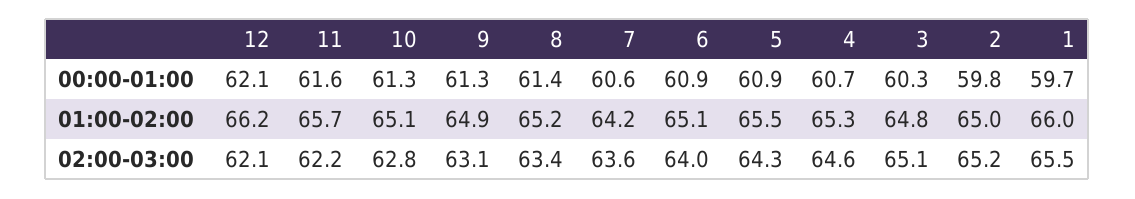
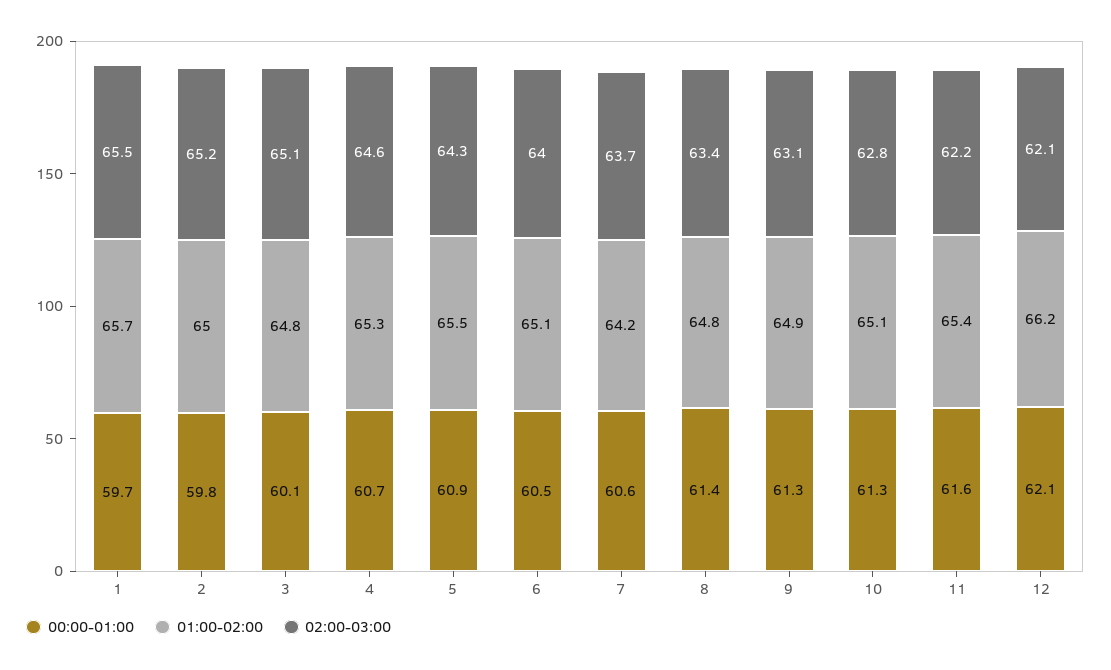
00:00-01:00, 6: 60.9 -> 60.5
00:00-01:00, 3: 60.3 -> 60.1
01:00-02:00, 11: 65.7 -> 65.4
01:00-02:00, 8: 65.2 -> 64.8
01:00-02:00, 1: 66 -> 65.7
02:00-03:00, 7: 63.6 -> 63.7

